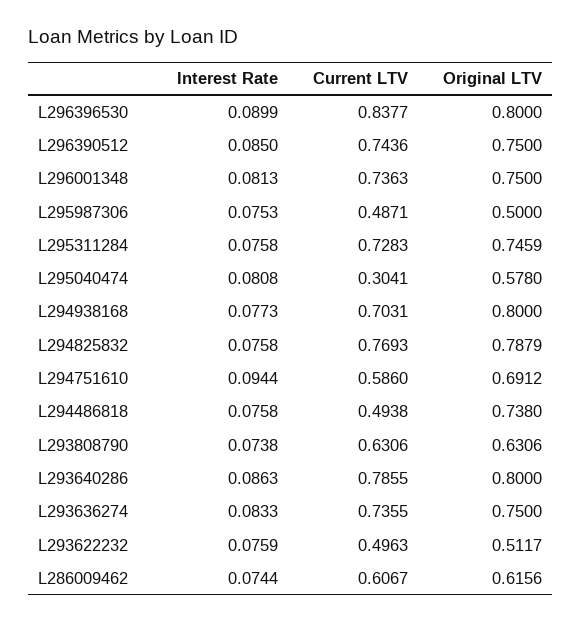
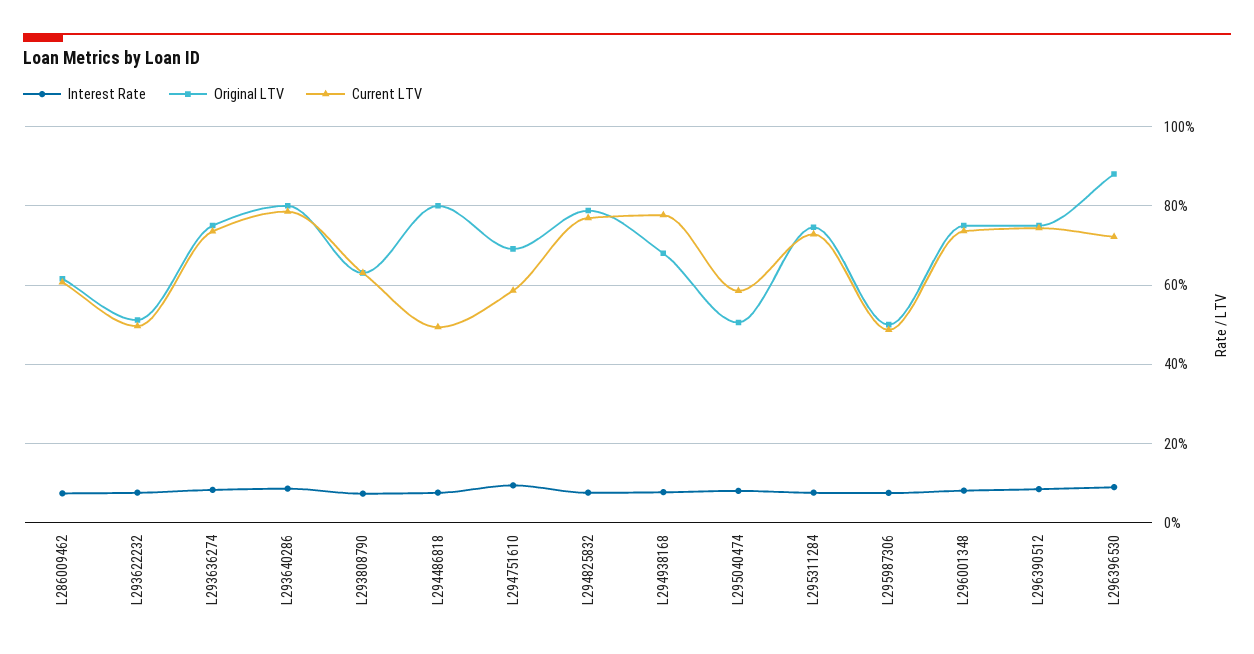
Current LTV, L296396530: 0.8377 -> 0.72
Original LTV, L296396530: 0.8 -> 0.88
Current LTV, L295040474: 0.3041 -> 0.58
Original LTV, L295040474: 0.578 -> 0.5
Current LTV, L294938168: 0.7031 -> 0.78
Original LTV, L294938168: 0.8 -> 0.68
Original LTV, L294486818: 0.738 -> 0.8

